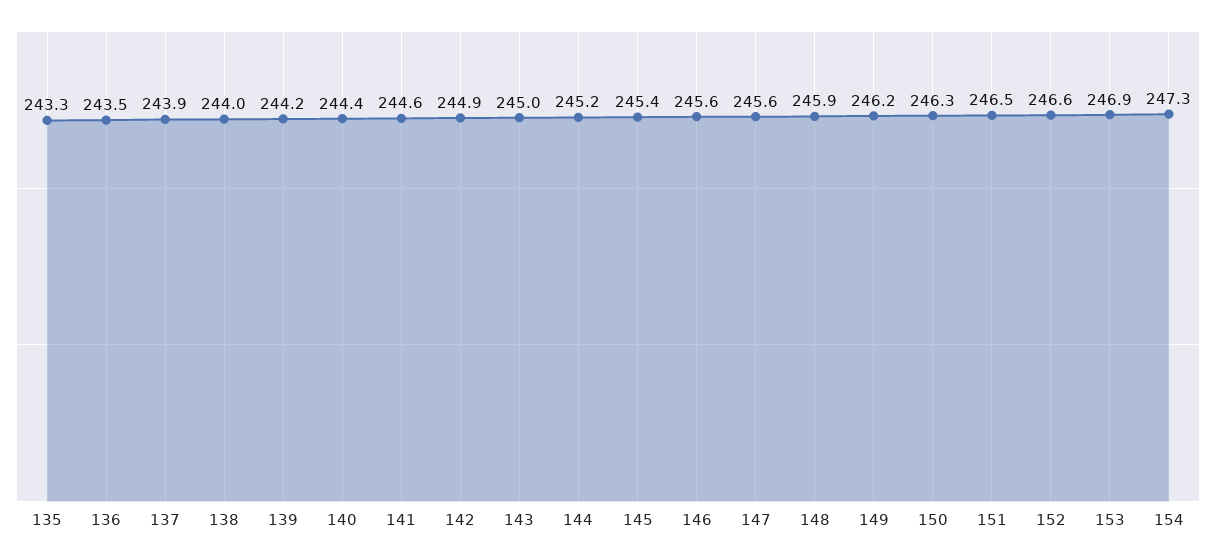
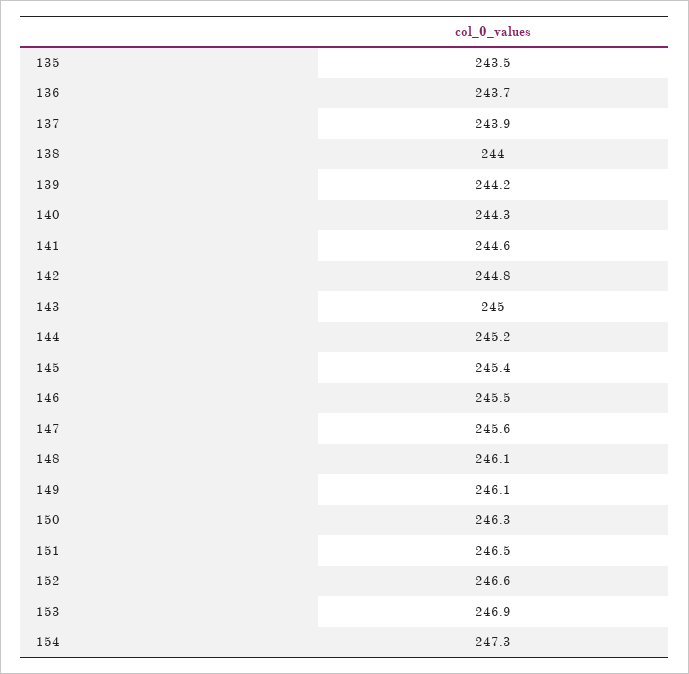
135: 243.3 -> 243.5
136: 243.5 -> 243.7
140: 244.4 -> 244.3
142: 244.9 -> 244.8
146: 245.6 -> 245.5
148: 245.9 -> 246.1
149: 246.2 -> 246.1

